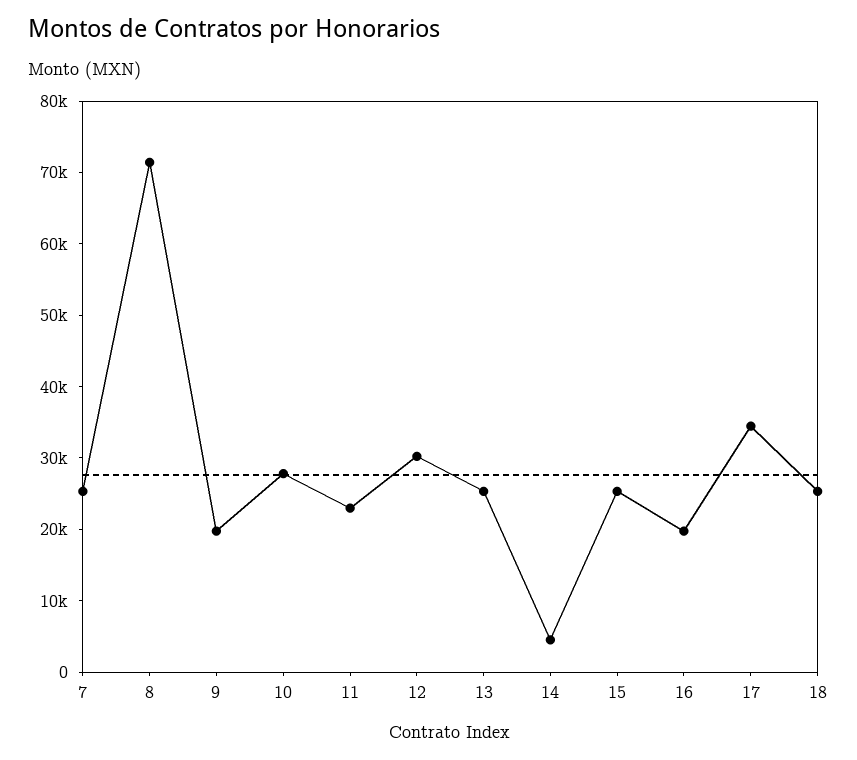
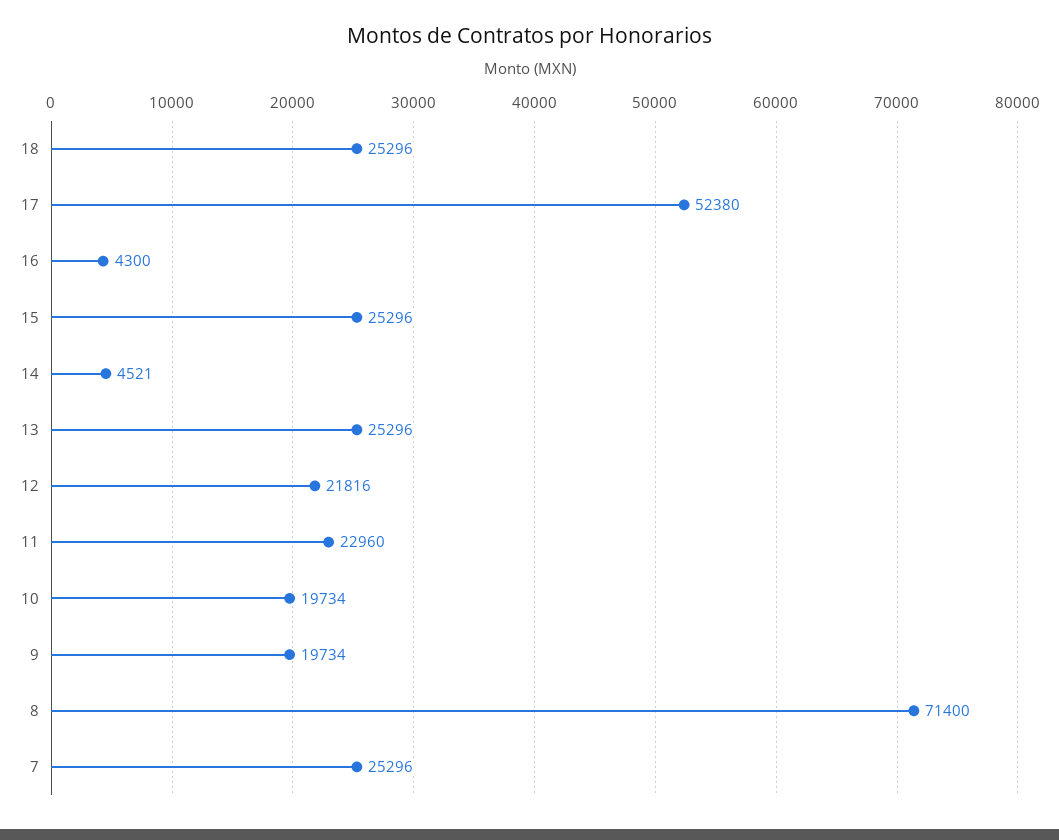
10: 28000 -> 19734
12: 30000 -> 21816
16: 20000 -> 4300
17: 34000 -> 52380

